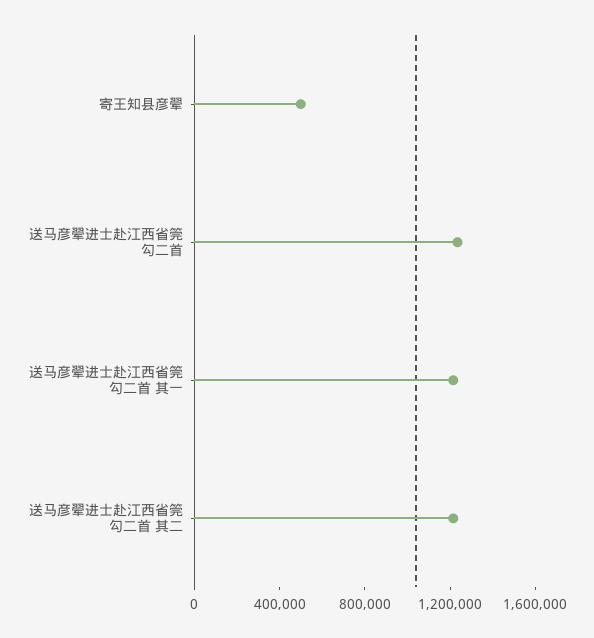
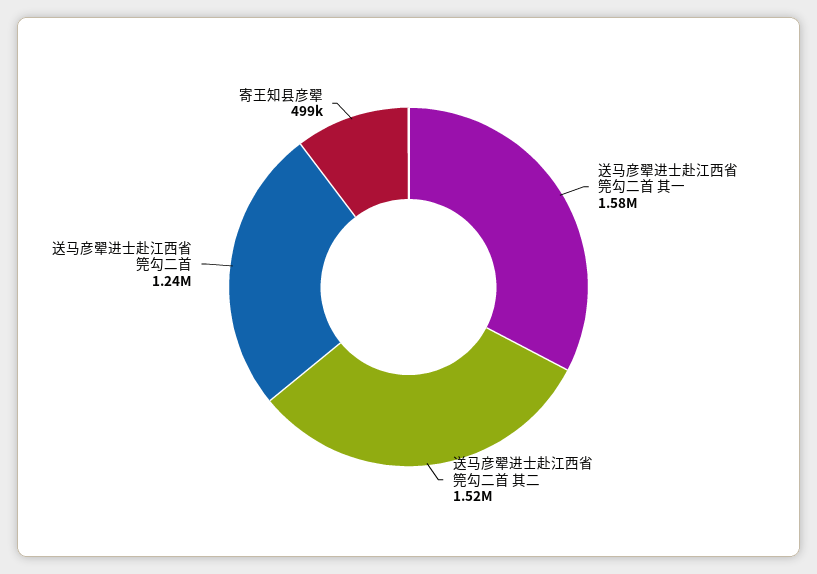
送马彦翚进士赴江西省筦勾二首 其一: 1200000 -> 1580000
送马彦翚进士赴江西省筦勾二首 其二: 1200000 -> 1520000

